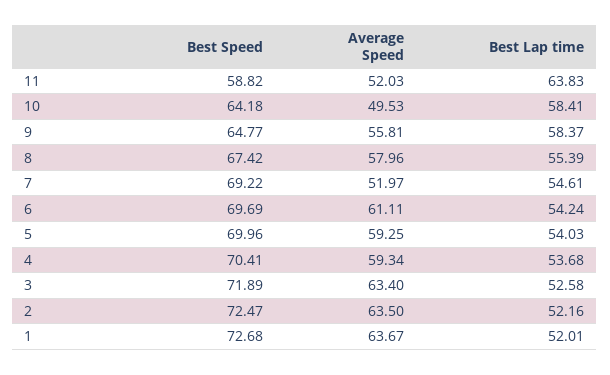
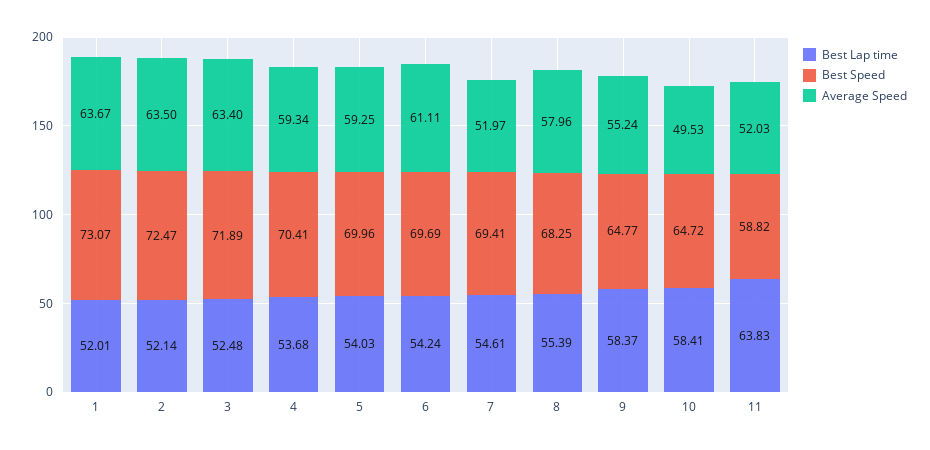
Best Speed, 10: 64.18 -> 64.72
Average Speed, 9: 55.81 -> 55.24
Best Speed, 8: 67.42 -> 68.25
Best Speed, 7: 69.22 -> 69.41
Best Lap time, 3: 52.58 -> 52.48
Best Lap time, 2: 52.16 -> 52.14
Best Speed, 1: 72.68 -> 73.07

